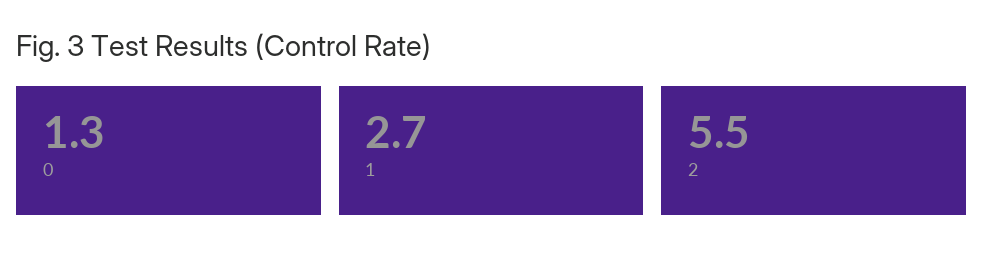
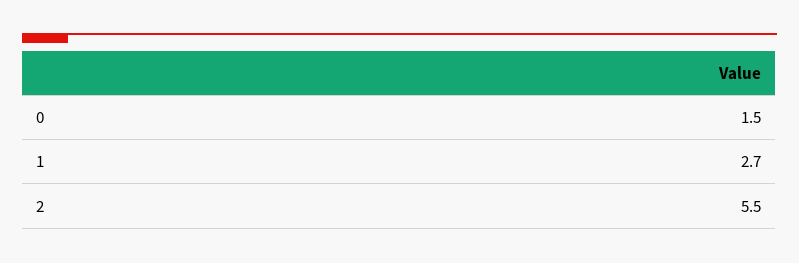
0: 1.3 -> 1.5

